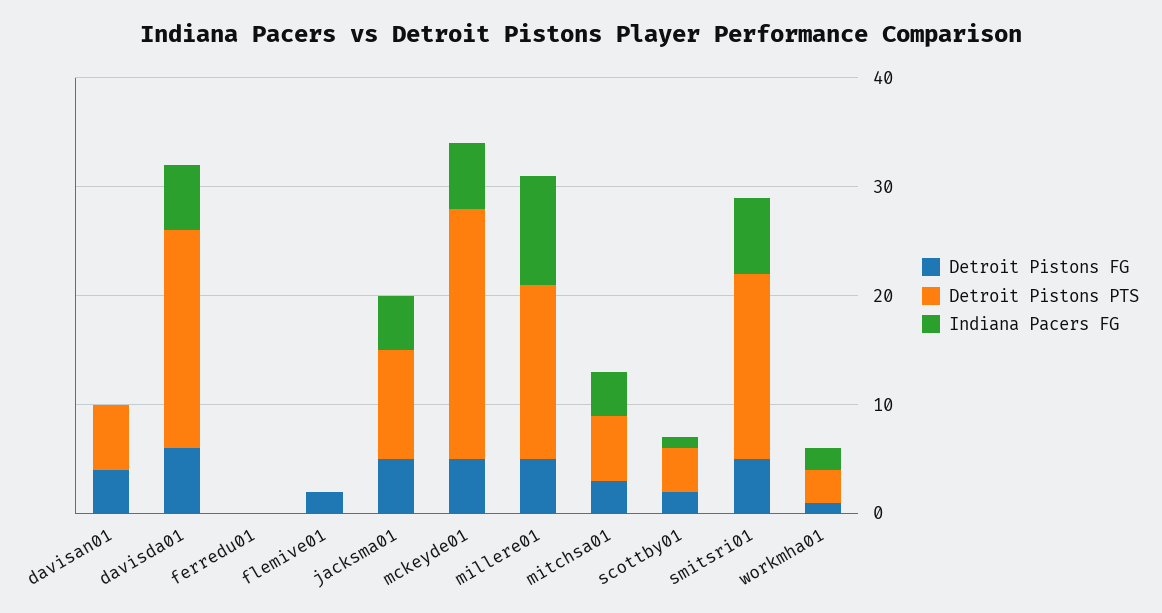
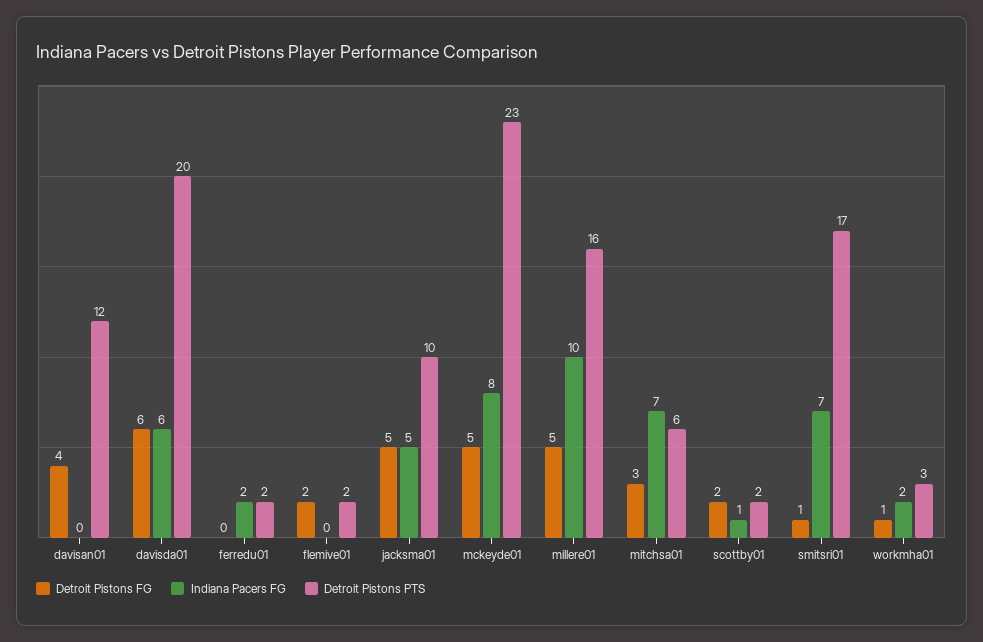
Detroit Pistons PTS, davisan01: 6 -> 12
Detroit Pistons PTS, ferredu01: 0 -> 2
Indiana Pacers FG, ferredu01: 0 -> 2
Detroit Pistons PTS, flemive01: 0 -> 2
Indiana Pacers FG, mckeyde01: 6 -> 8
Indiana Pacers FG, mitchsa01: 4 -> 7
Detroit Pistons PTS, scottby01: 4 -> 2
Detroit Pistons FG, smitsri01: 5 -> 1

